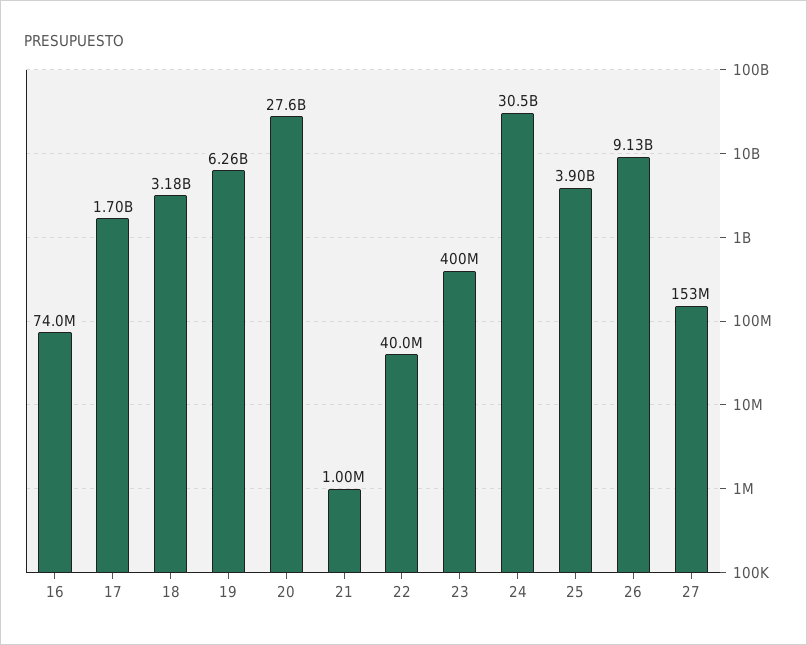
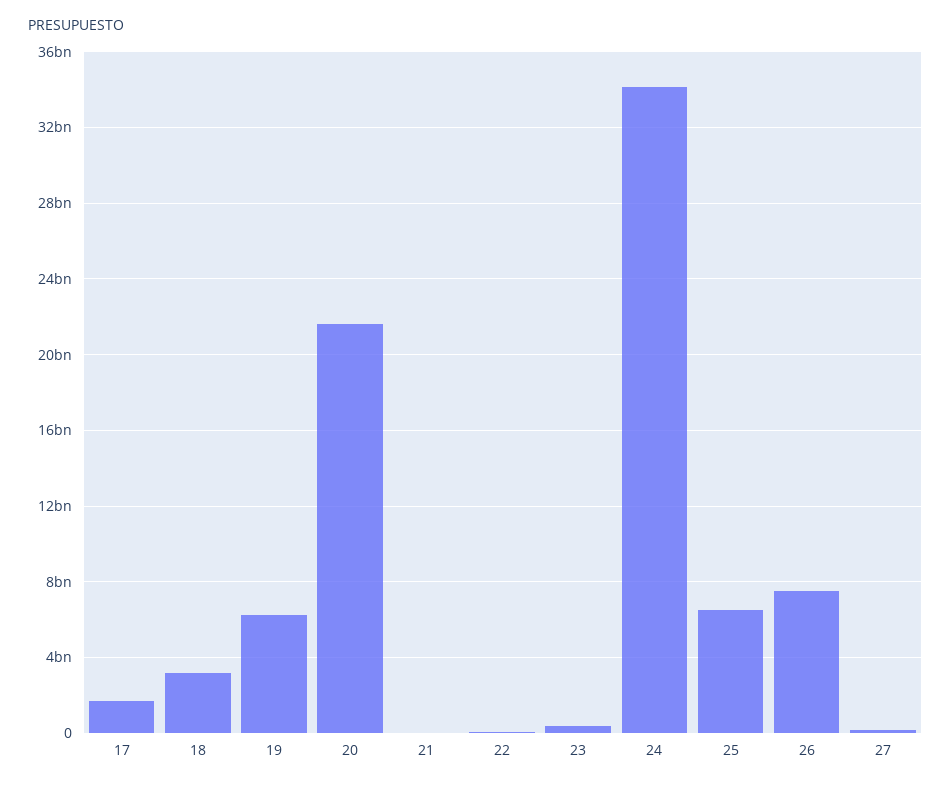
16: 74000000 -> none
20: 27600000000 -> 21500000000
24: 30500000000 -> 34000000000
25: 3900000000 -> 6500000000
26: 9130000000 -> 7500000000

